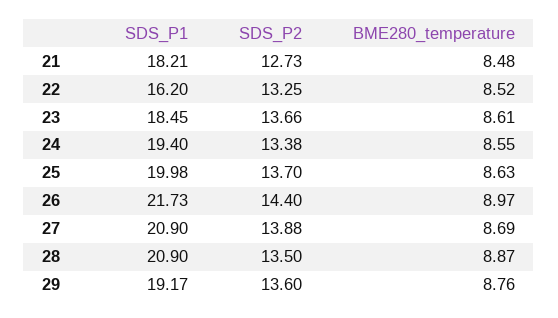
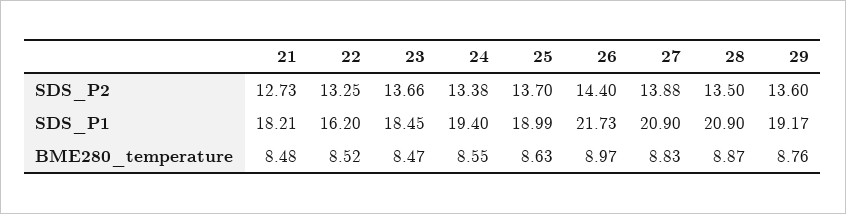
BME280_temperature, 23: 8.61 -> 8.47
SDS_P1, 25: 19.98 -> 18.99
BME280_temperature, 27: 8.69 -> 8.83

